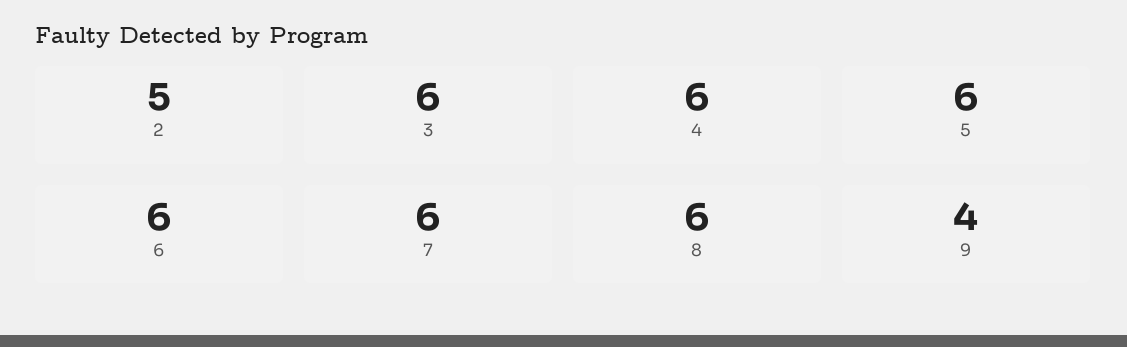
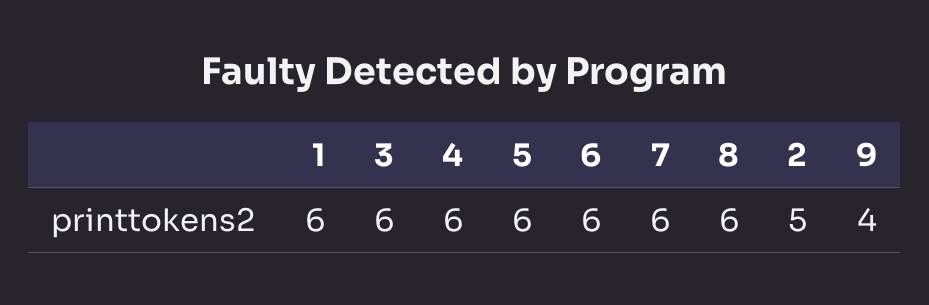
1: none -> 6

